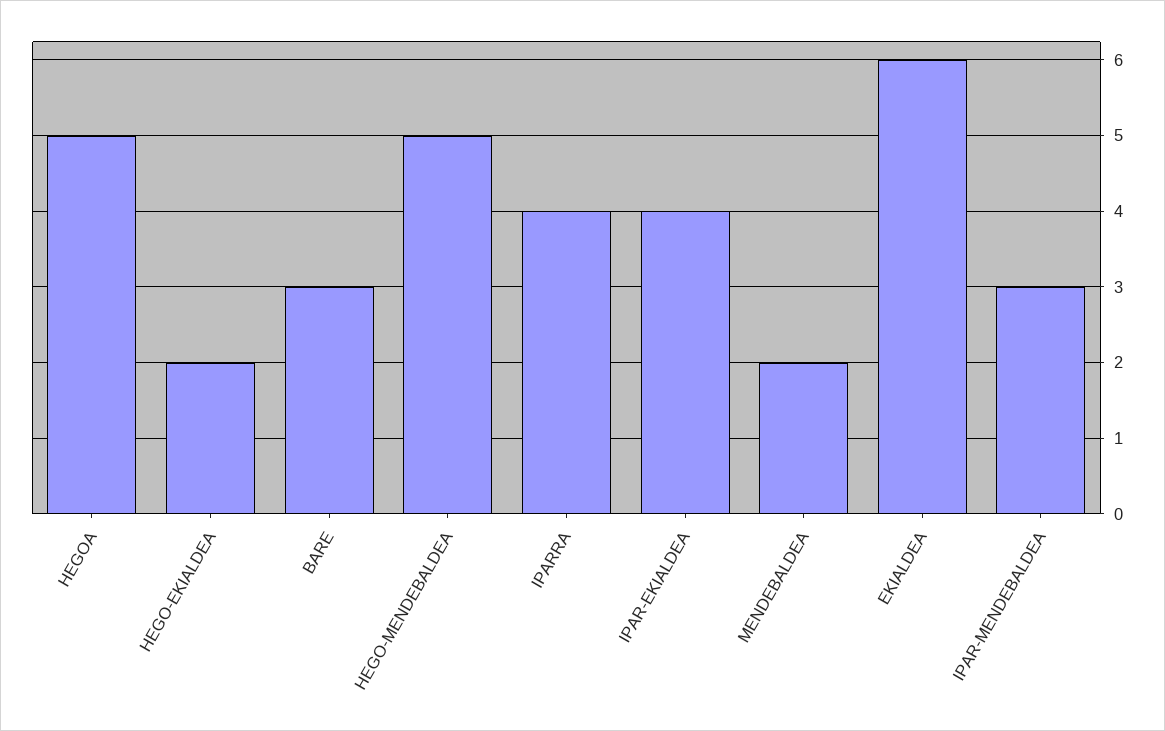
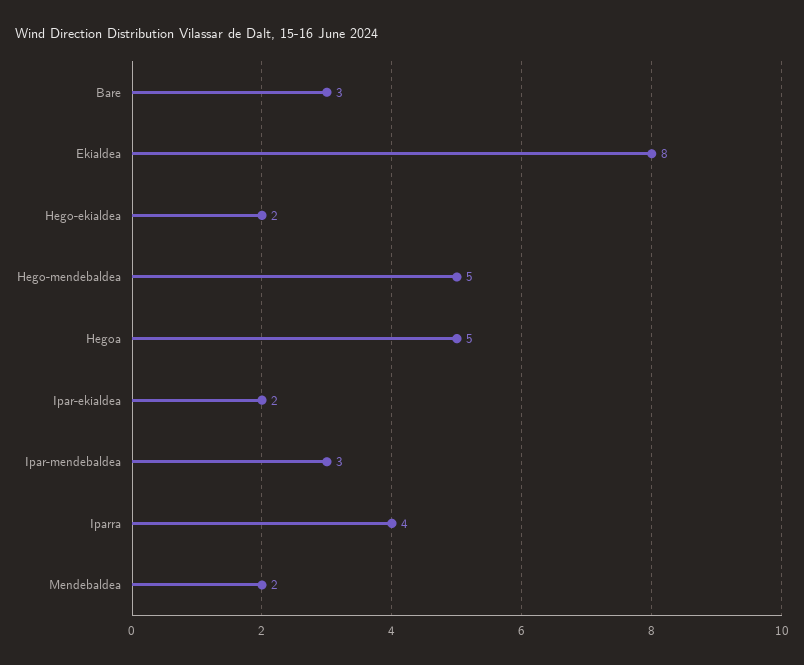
IPAR-EKIALDEA: 4 -> 2
EKIALDEA: 6 -> 8

